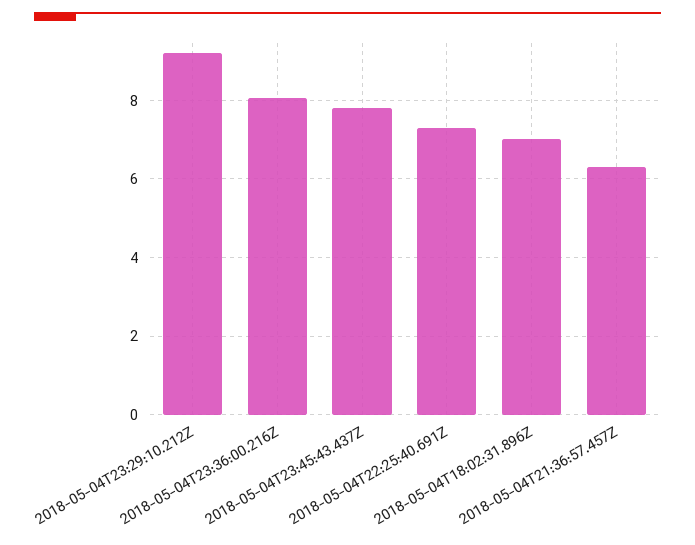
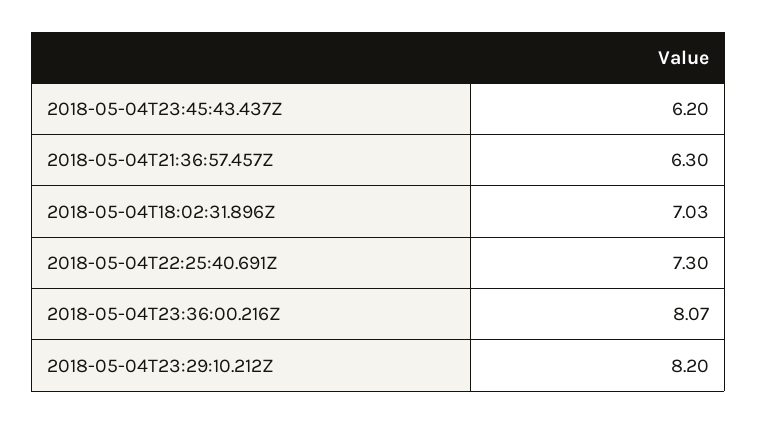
2018-05-04T23:29:10.212Z: 9.2 -> 8.2
2018-05-04T23:45:43.437Z: 7.8 -> 6.2

